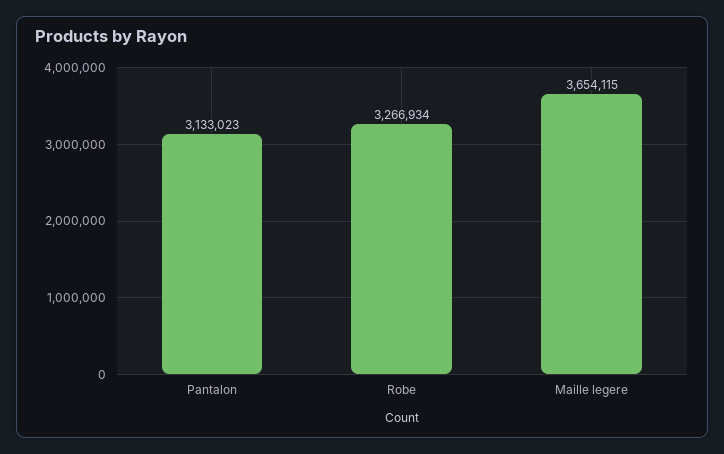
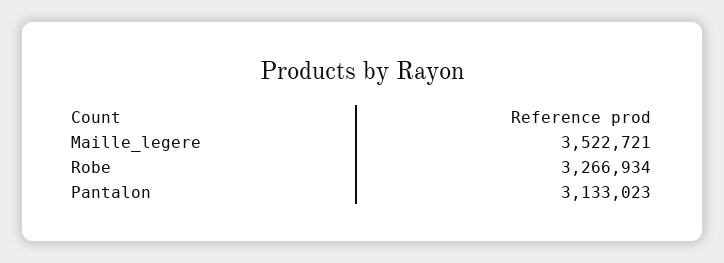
Maille legere: 3654115 -> 3522721

